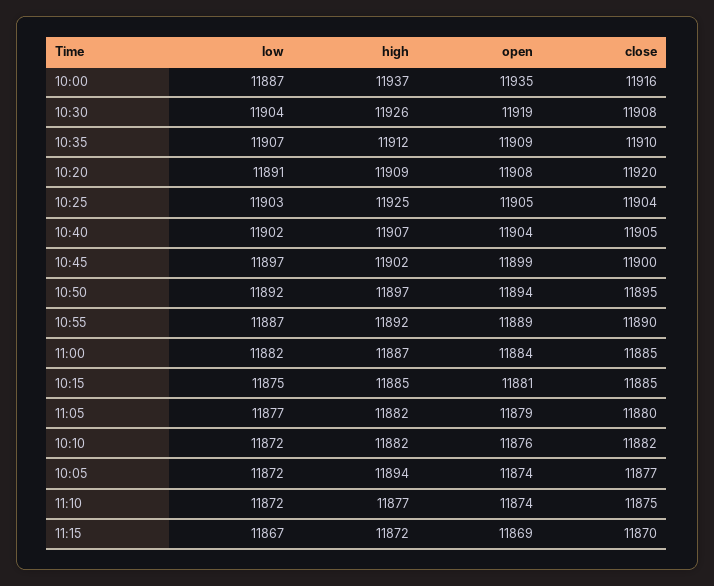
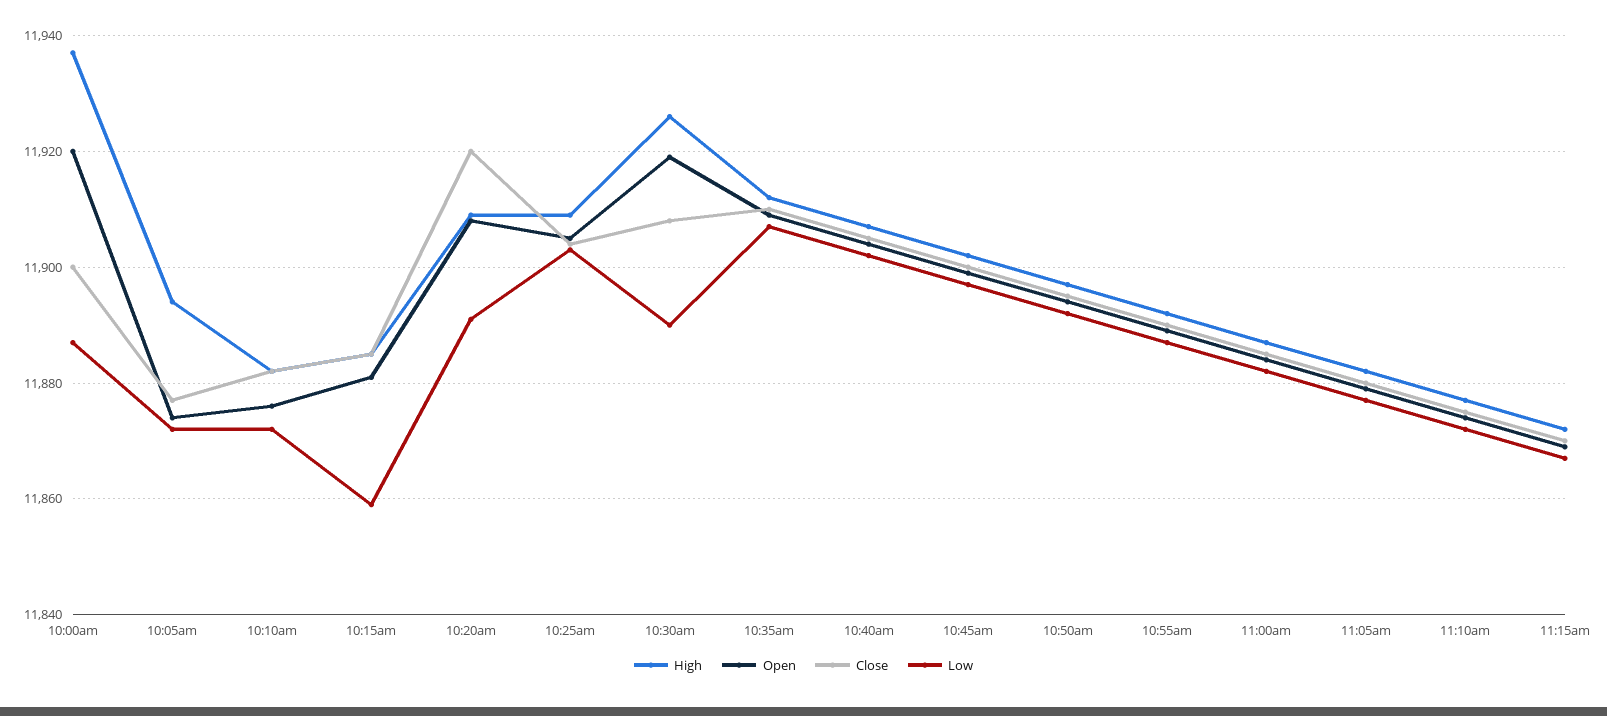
open, 10:00: 11935 -> 11920
close, 10:00: 11916 -> 11900
low, 10:30: 11904 -> 11890
high, 10:25: 11925 -> 11910
low, 10:15: 11875 -> 11860

